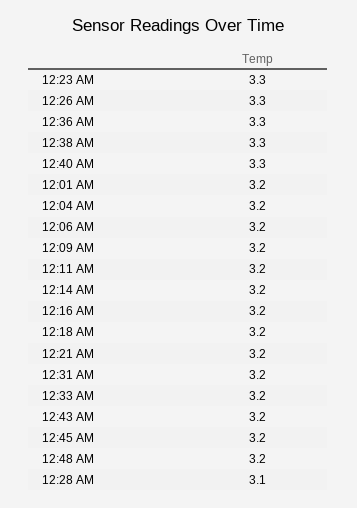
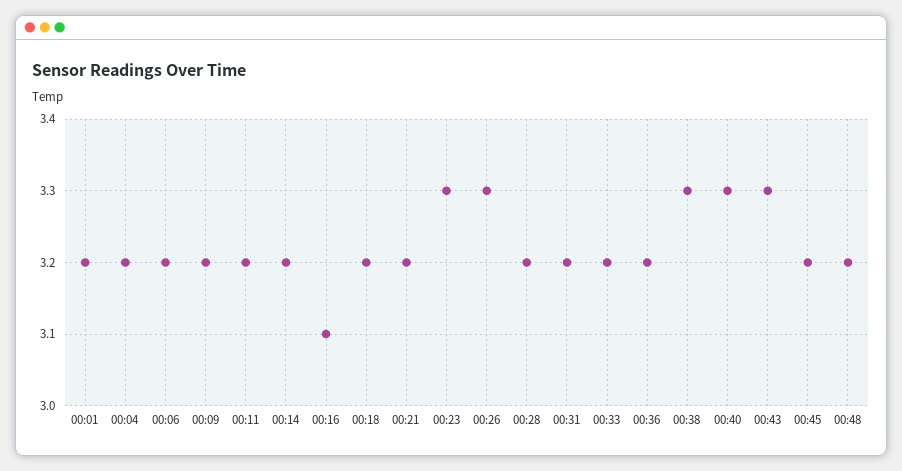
12:36 AM: 3.3 -> 3.2
12:16 AM: 3.2 -> 3.1
12:43 AM: 3.2 -> 3.3
12:28 AM: 3.1 -> 3.2

